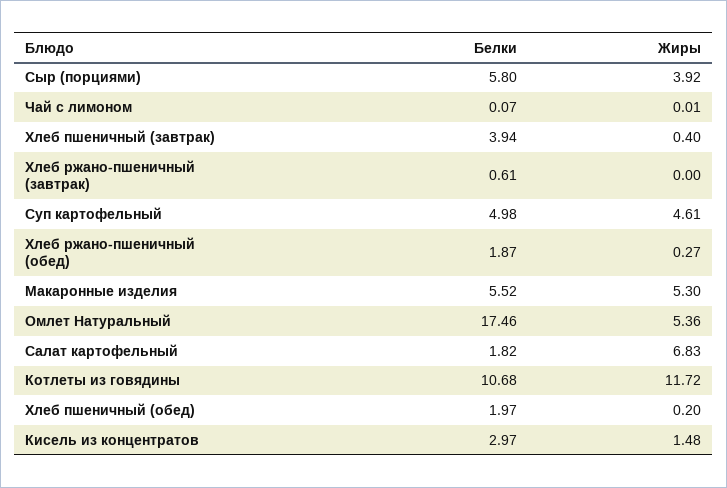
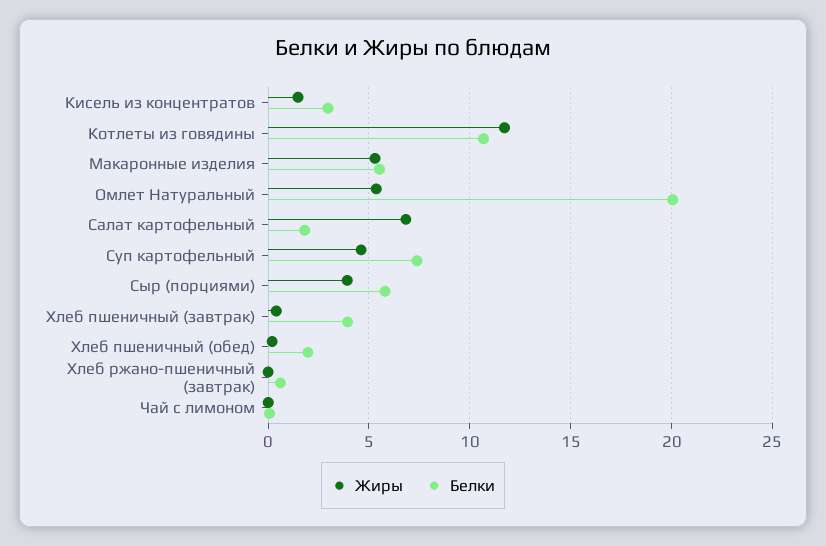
Белки, Суп картофельный: 4.98 -> 7.5
Белки, Хлеб ржано-пшеничный (обед): 1.87 -> none
Жиры, Хлеб ржано-пшеничный (обед): 0.27 -> none
Белки, Омлет Натуральный: 17.46 -> 20

